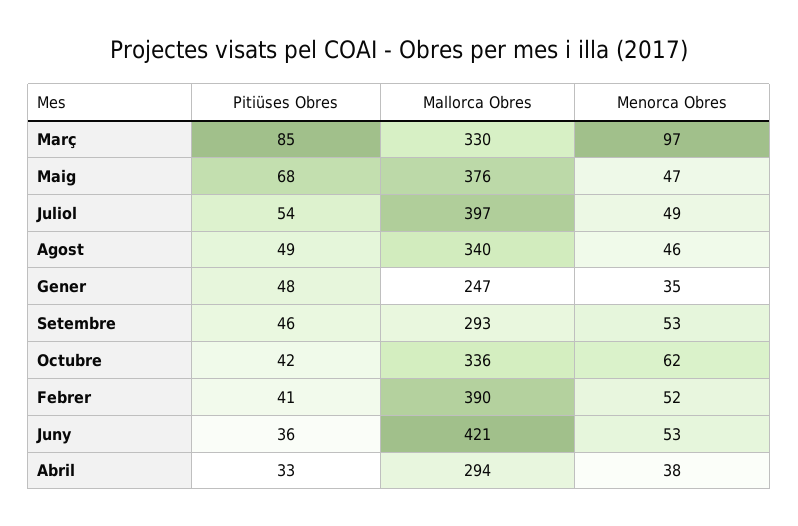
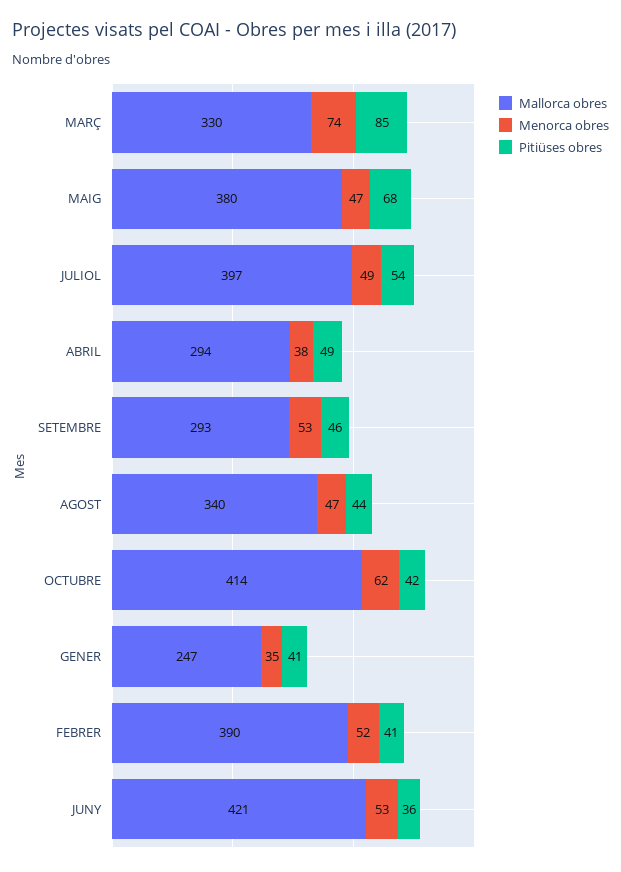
Menorca Obres, Març: 97 -> 74
Mallorca Obres, Maig: 376 -> 380
Pitiüses Obres, Agost: 49 -> 44
Menorca Obres, Agost: 46 -> 47
Pitiüses Obres, Gener: 48 -> 41
Mallorca Obres, Octubre: 336 -> 414
Pitiüses Obres, Abril: 33 -> 49

